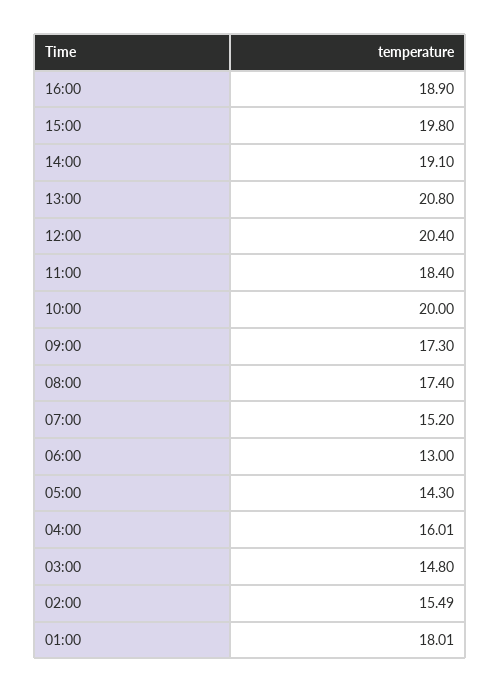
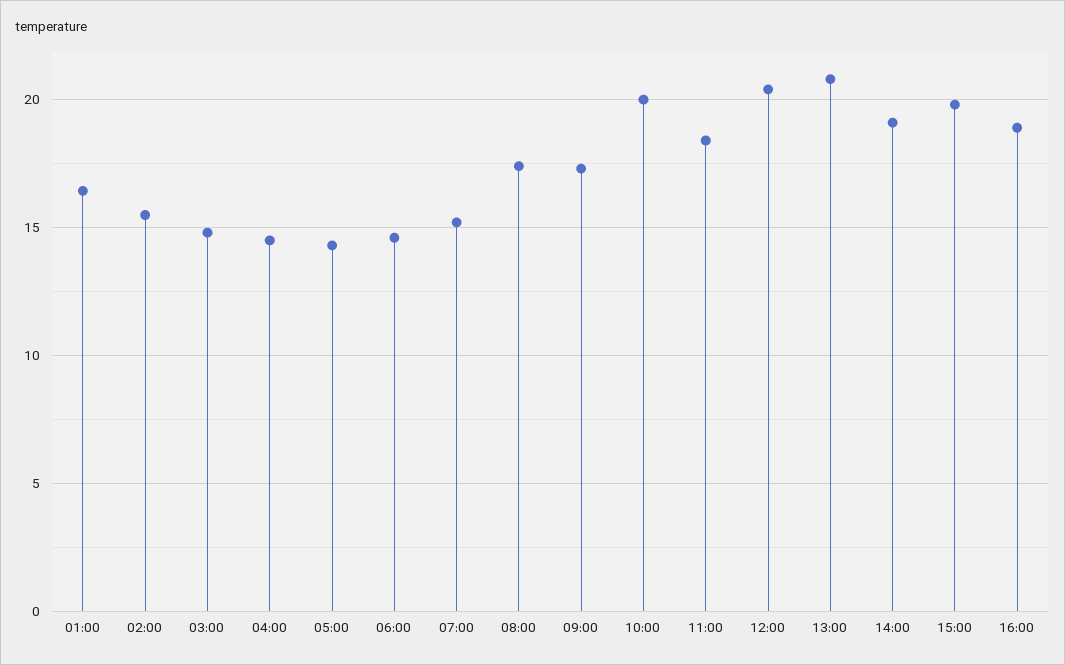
06:00: 13 -> 14.5
04:00: 16.01 -> 14.5
01:00: 18.01 -> 16.5

